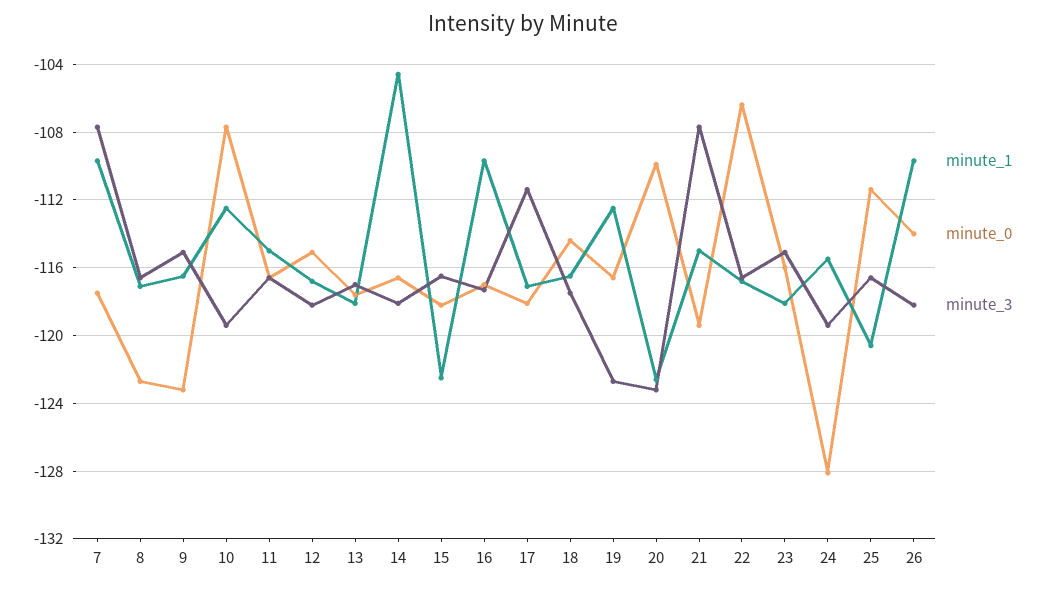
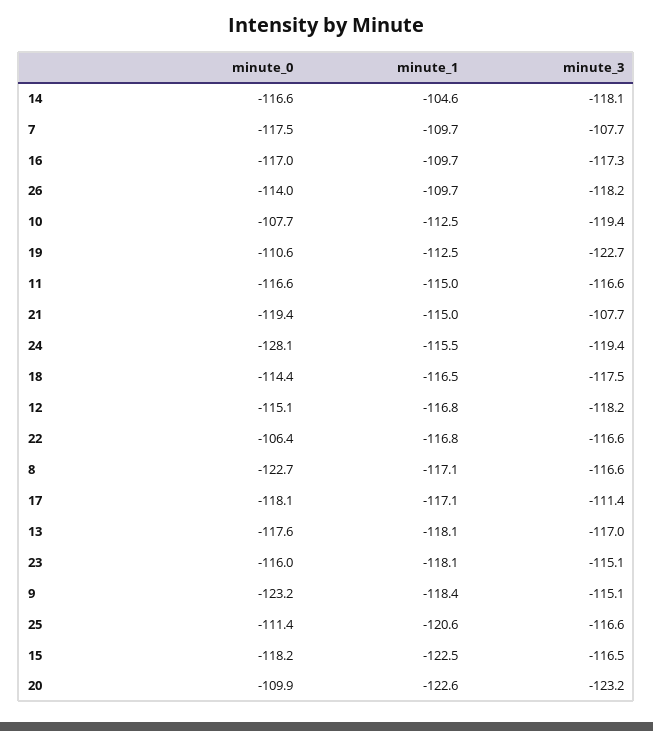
minute_1, 9: -116.5 -> -118.4
minute_0, 19: -116.5 -> -110.6

